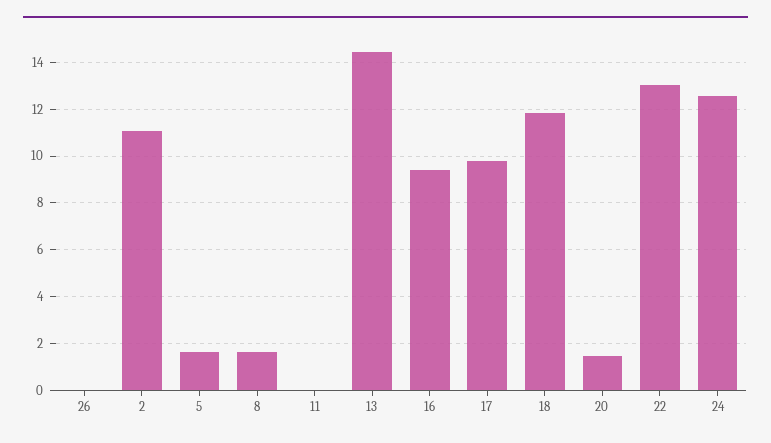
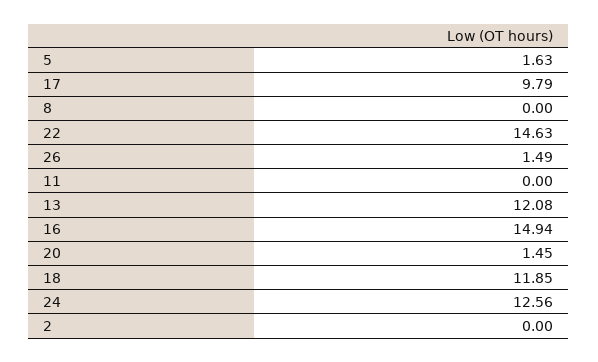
26: 0 -> 1.49
2: 11 -> 0
8: 1.5 -> 0
13: 14.5 -> 12.08
16: 9.5 -> 14.94
22: 13 -> 14.63

